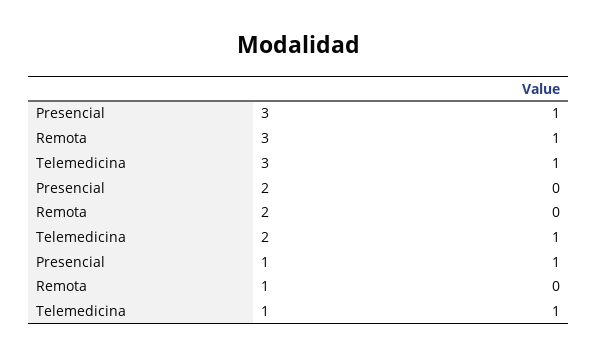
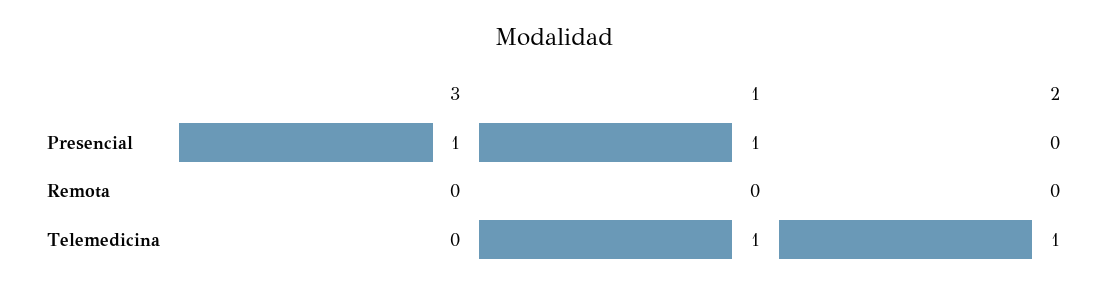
Remota, 3: 1 -> 0
Telemedicina, 3: 1 -> 0

